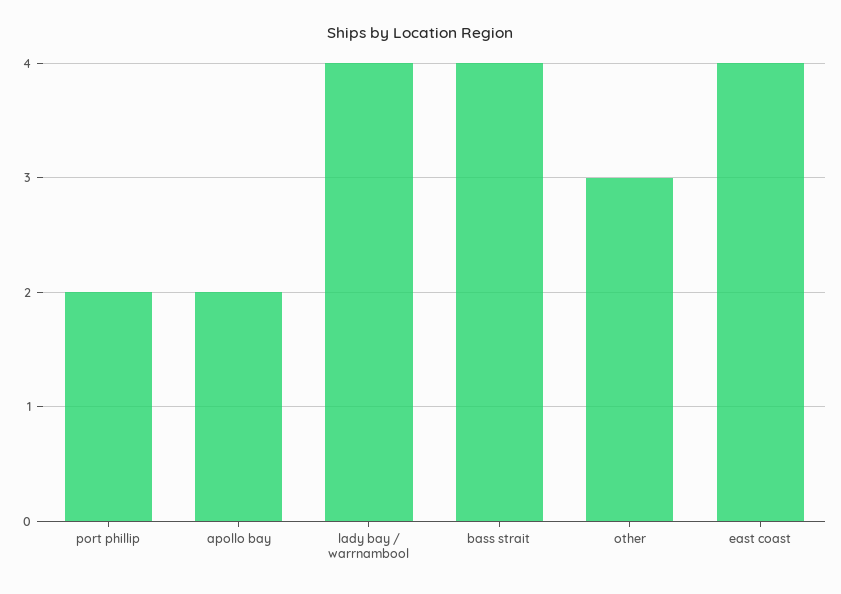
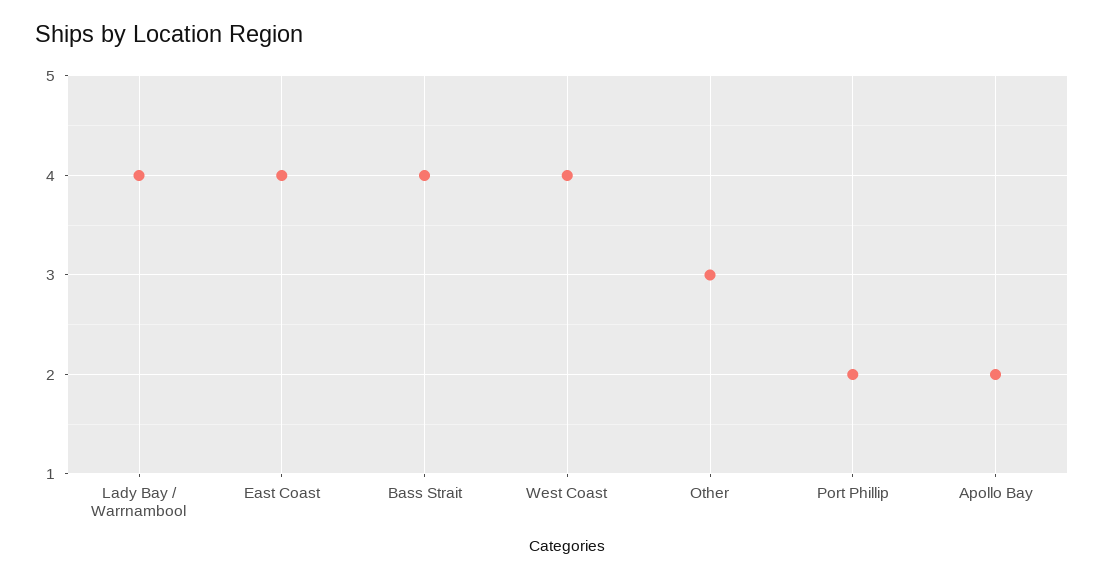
West Coast: none -> 4

